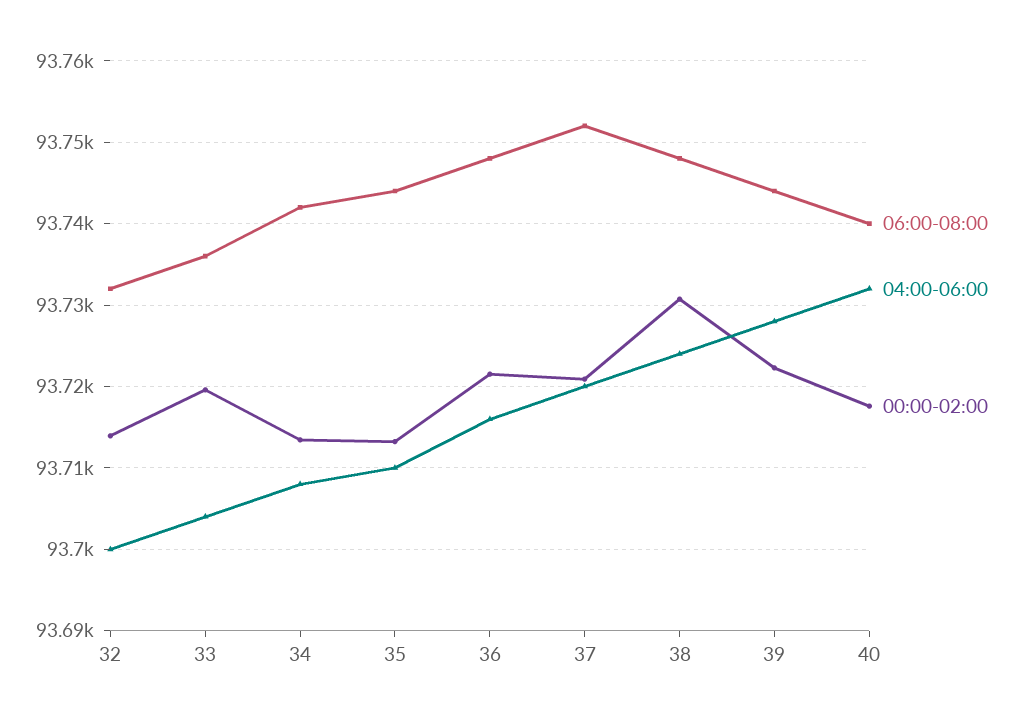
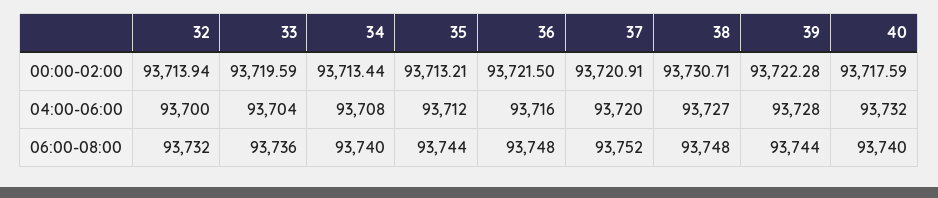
06:00-08:00, 34: 93742 -> 93740
04:00-06:00, 35: 93710 -> 93712
04:00-06:00, 38: 93724 -> 93727

